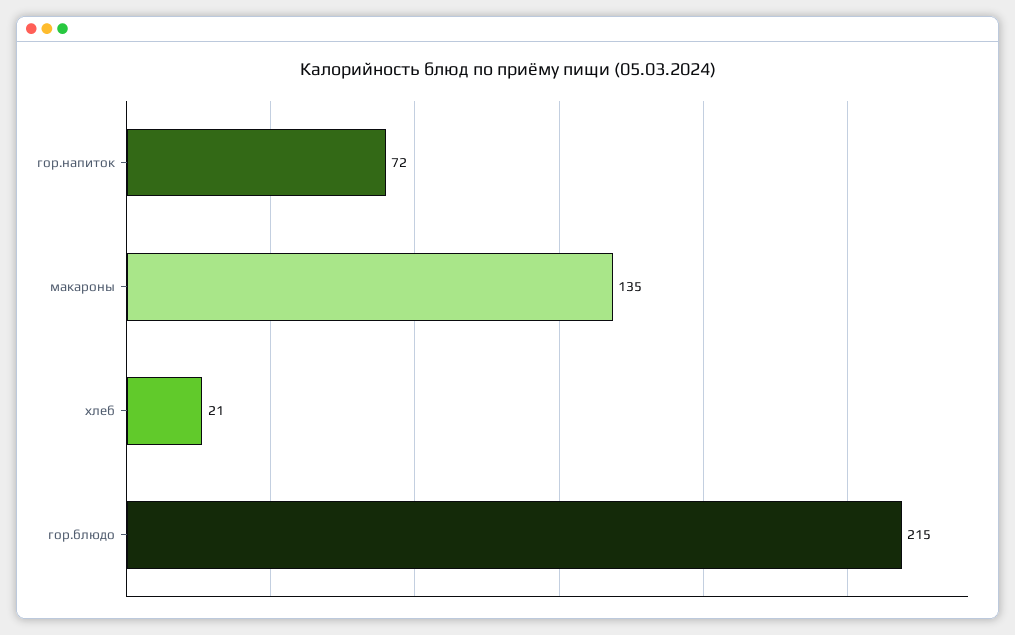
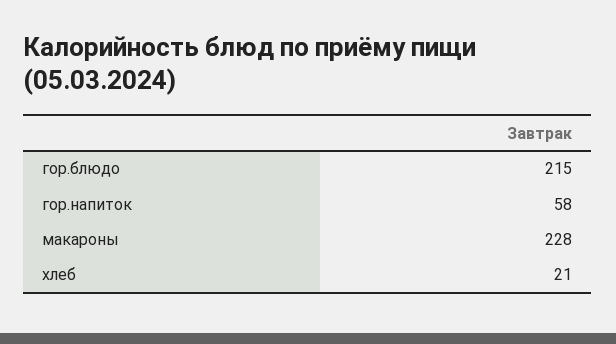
гор.напиток: 72 -> 58
макароны: 135 -> 228

